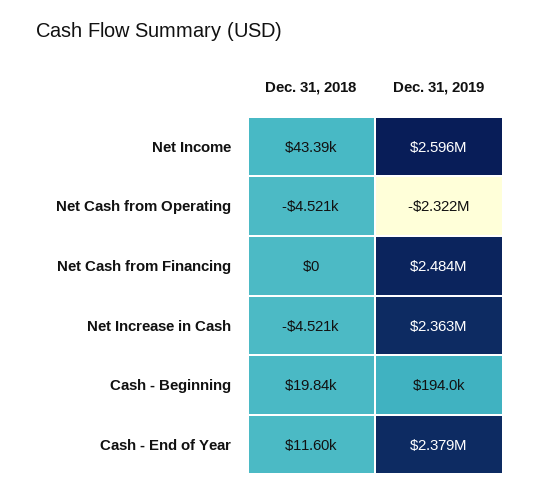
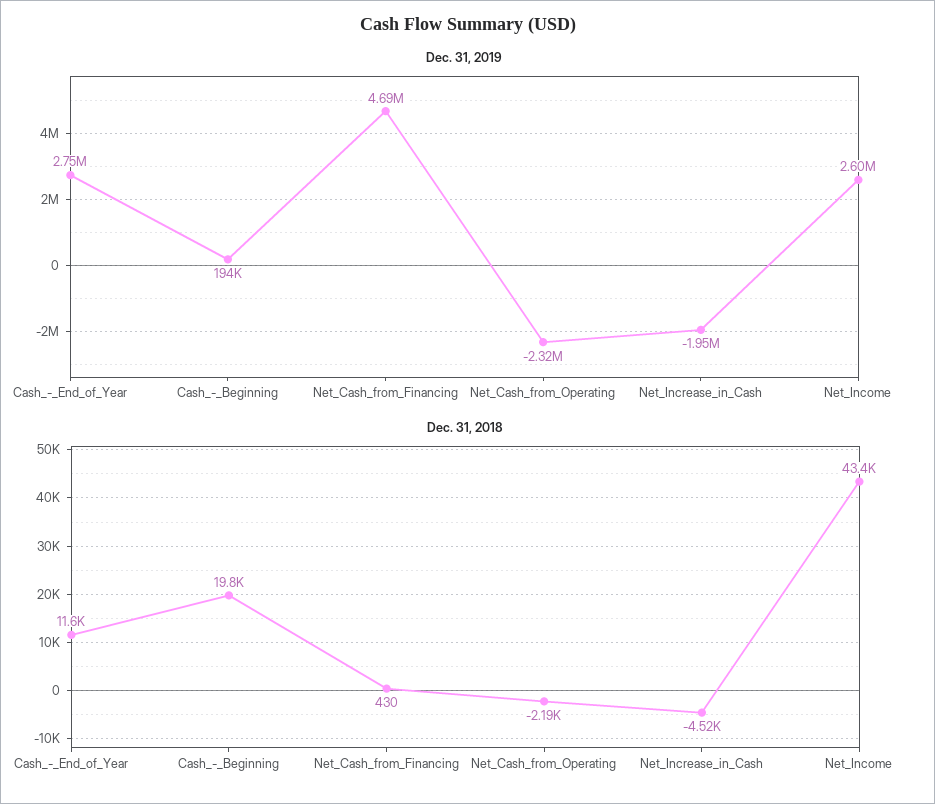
Dec. 31, 2018, Net Cash from Operating: -4521 -> -2190
Dec. 31, 2018, Net Cash from Financing: 0 -> 430
Dec. 31, 2019, Net Cash from Financing: 2484000 -> 4690000
Dec. 31, 2019, Net Increase in Cash: 2363000 -> -1950000
Dec. 31, 2019, Cash - End of Year: 2379000 -> 2750000

